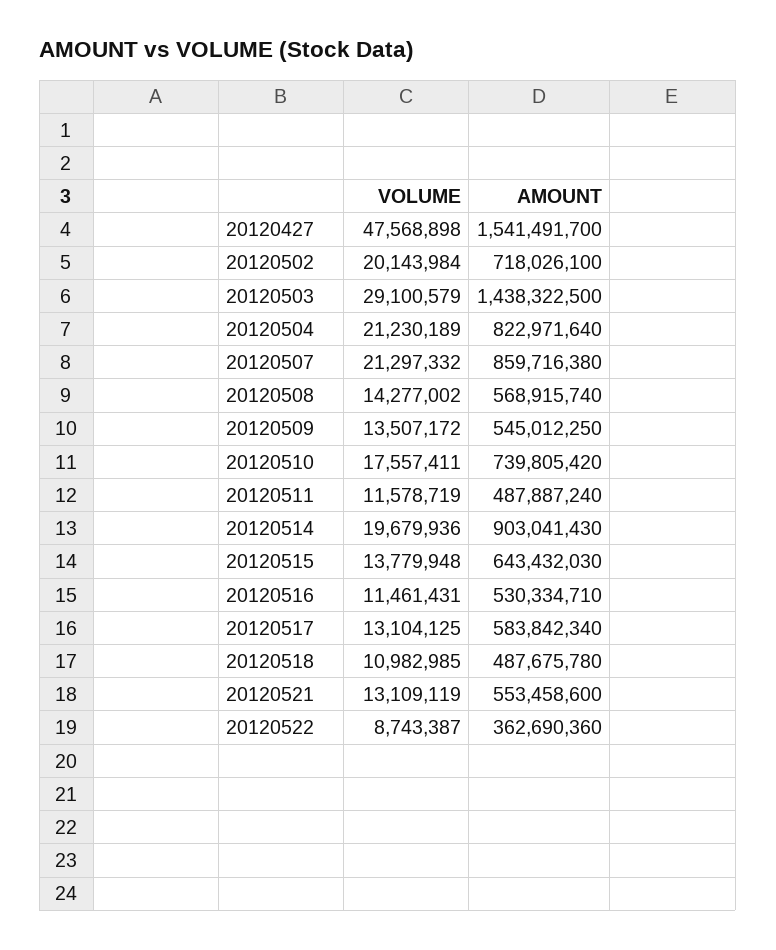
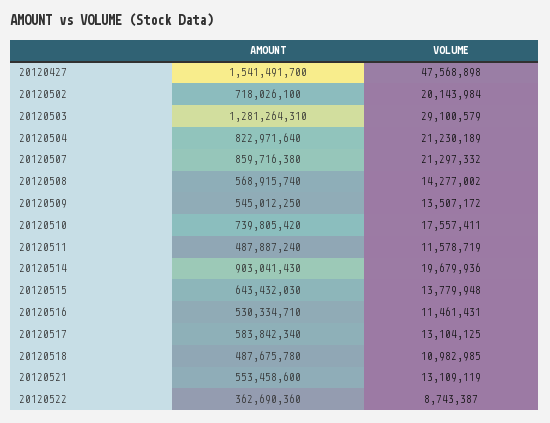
AMOUNT, 20120503: 1438322500 -> 1281264310

